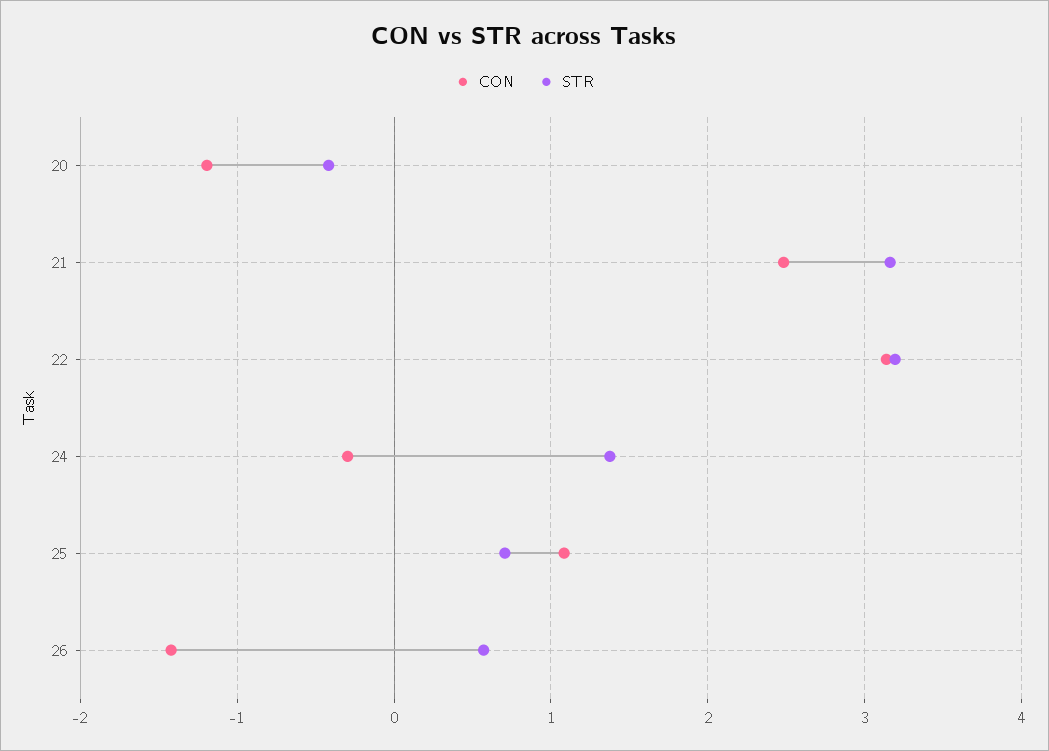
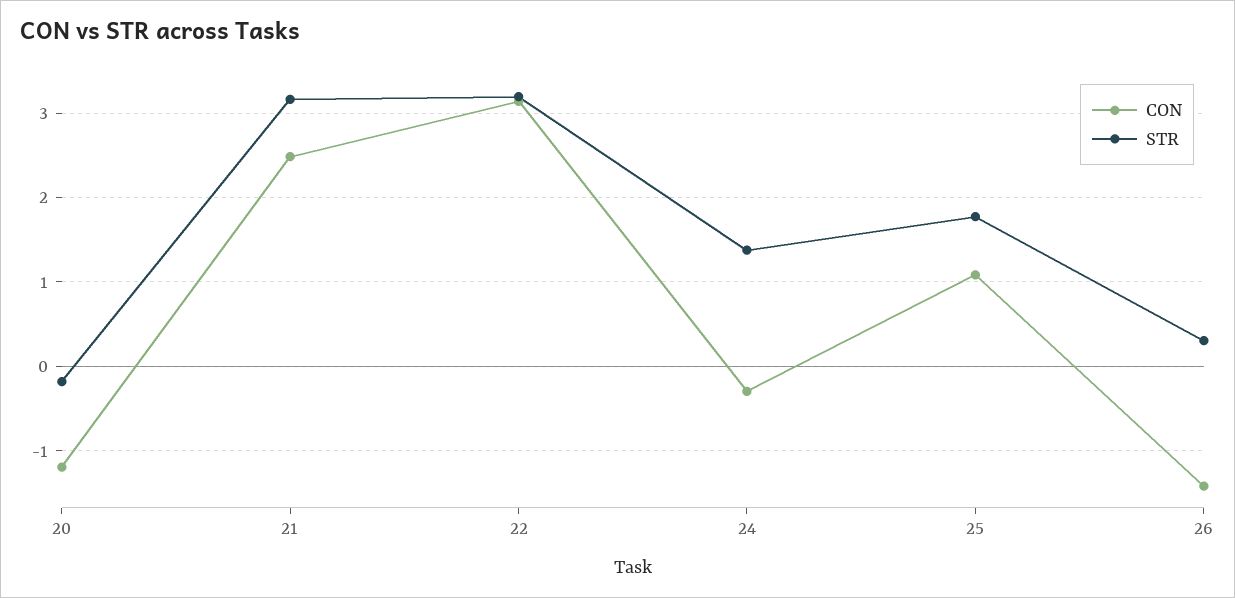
STR, 20: -0.4 -> -0.2
STR, 25: 0.7 -> 1.8
STR, 26: 0.6 -> 0.3

